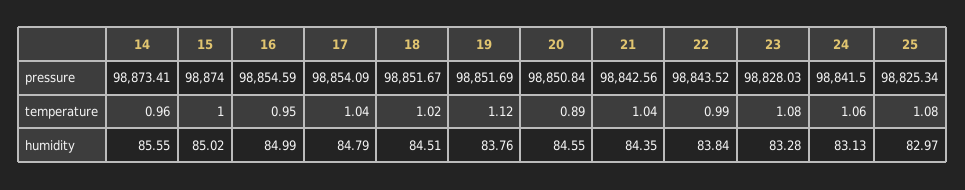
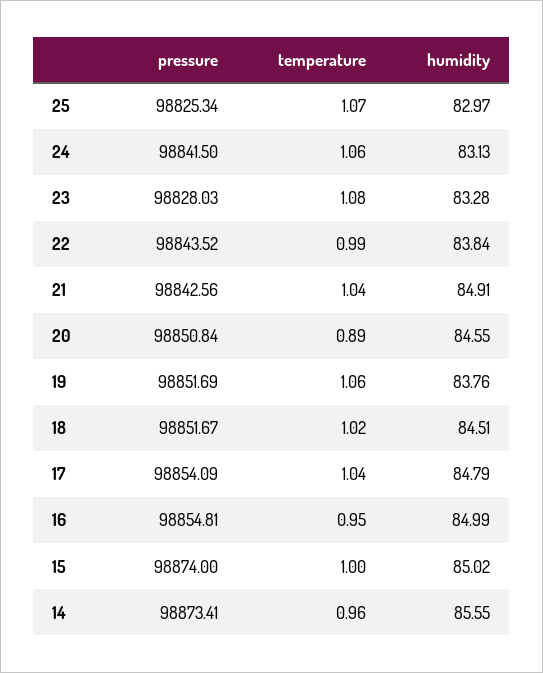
16, pressure: 98854.59 -> 98854.81
19, temperature: 1.12 -> 1.06
25, temperature: 1.08 -> 1.07
21, humidity: 84.35 -> 84.91

